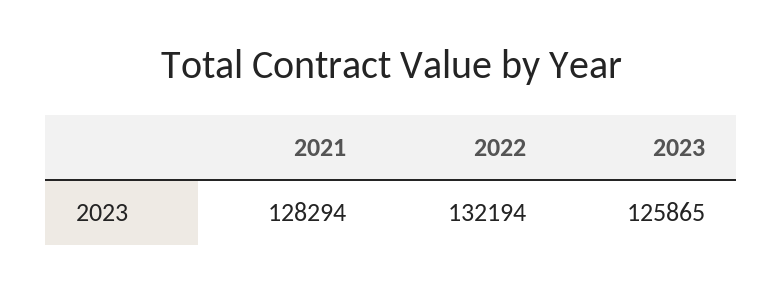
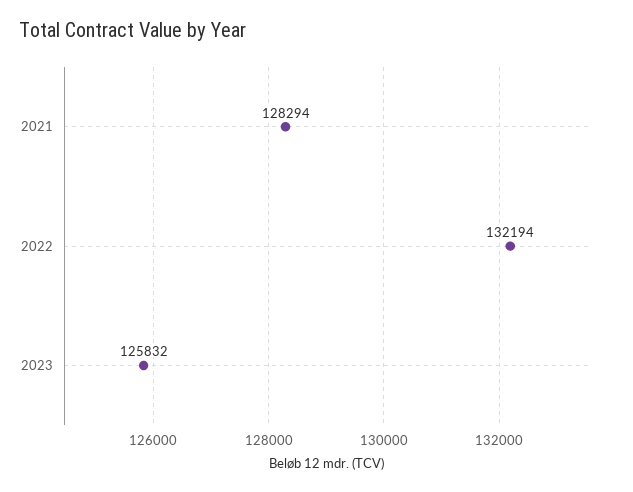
2023: 125865 -> 125832

